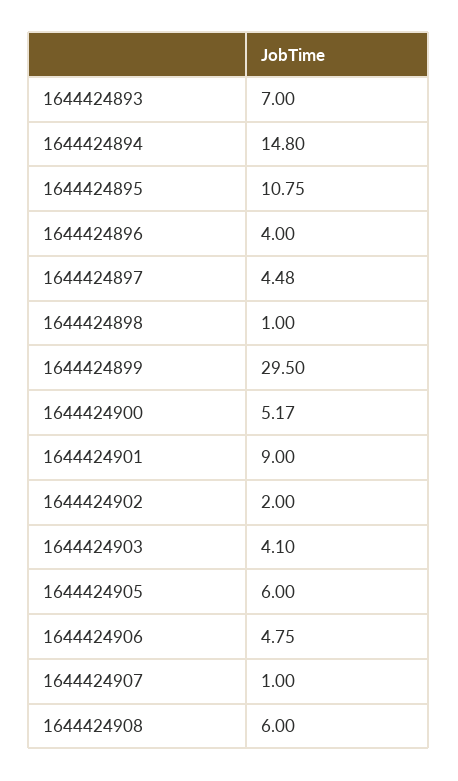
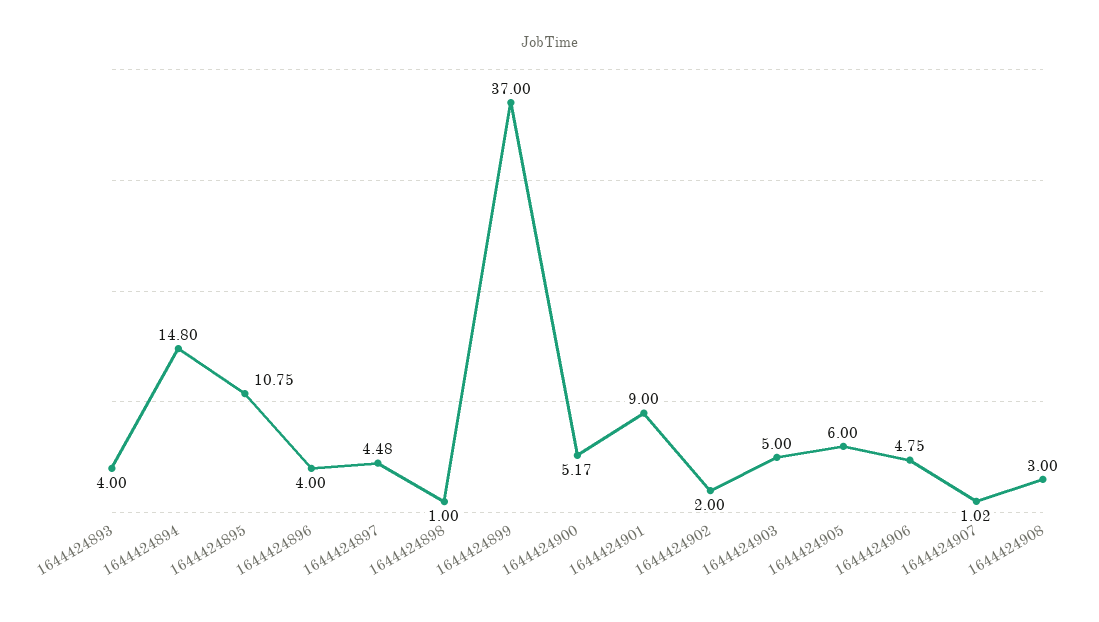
1644424893: 7 -> 4
1644424899: 29.5 -> 37
1644424903: 4.1 -> 5
1644424907: 1 -> 1.02
1644424908: 6 -> 3

